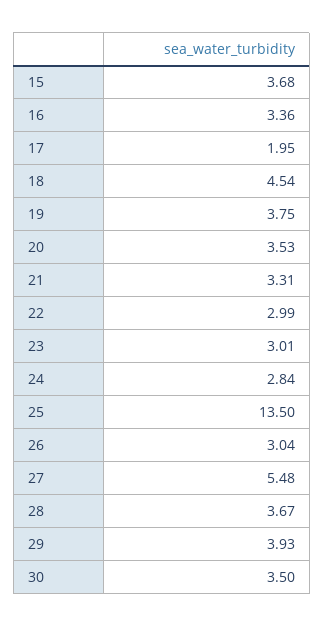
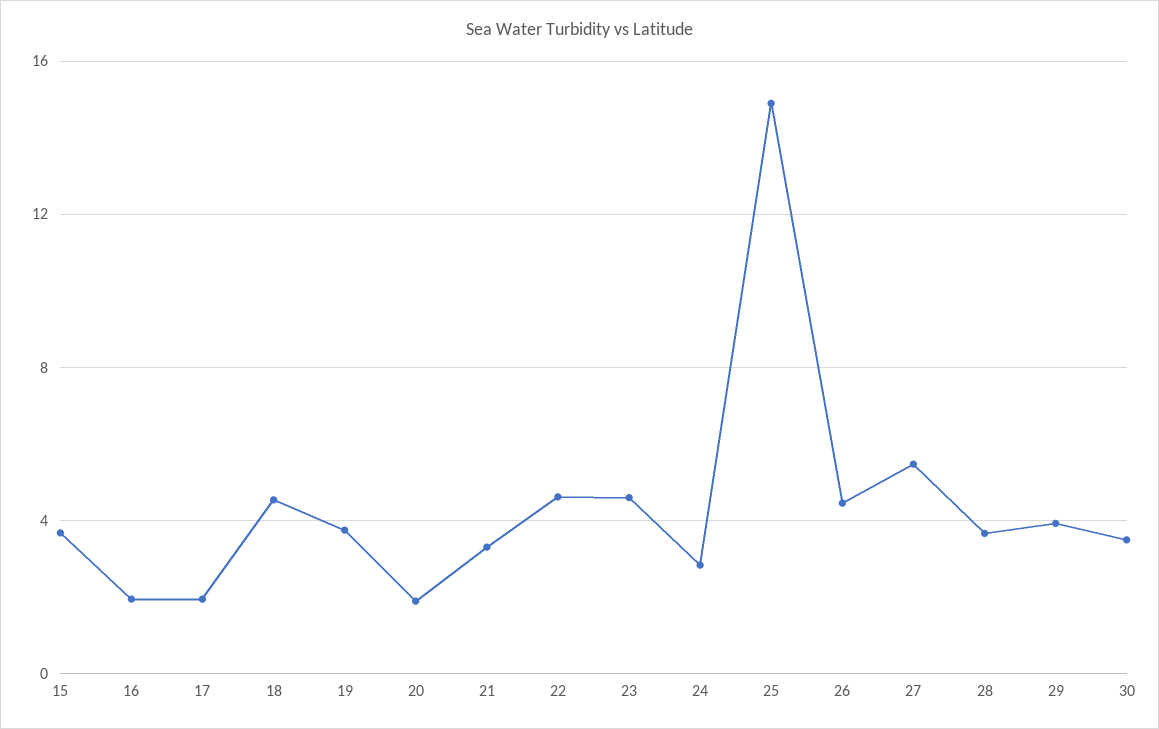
16: 3.36 -> 2
20: 3.53 -> 2
22: 2.99 -> 4.5
23: 3.01 -> 4.5
25: 13.5 -> 15
26: 3.04 -> 4.5

